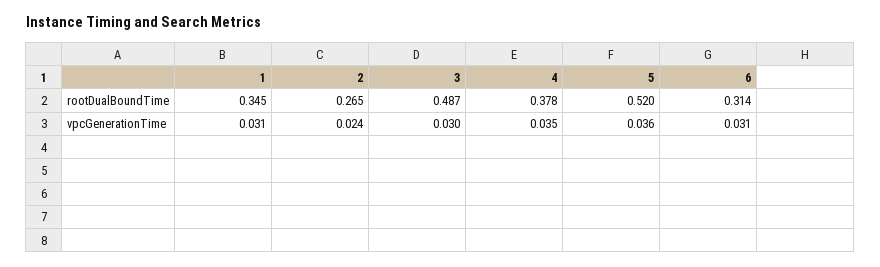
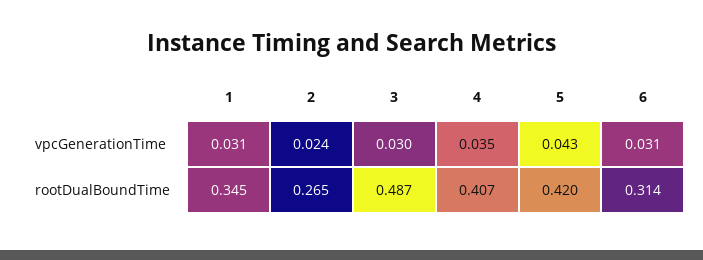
4, rootDualBoundTime: 0.378 -> 0.407
5, rootDualBoundTime: 0.52 -> 0.42
5, vpcGenerationTime: 0.036 -> 0.043

